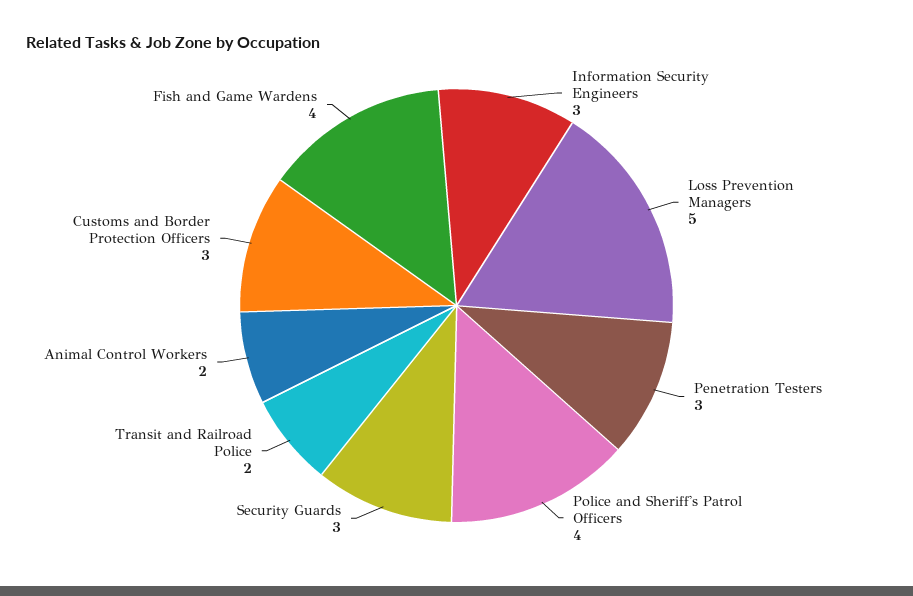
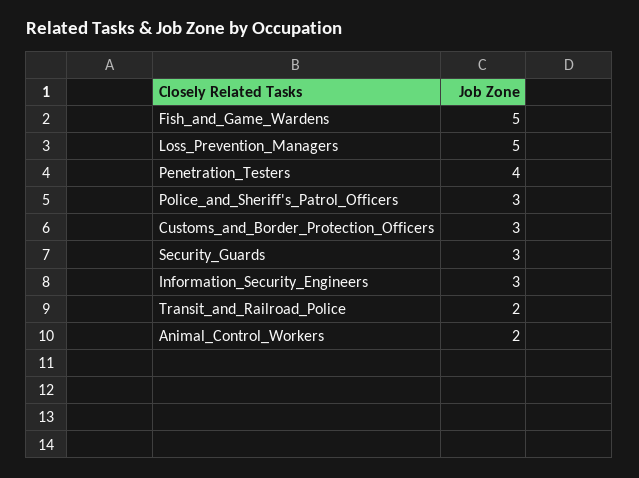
Penetration Testers: 3 -> 4
Police and Sheriff's Patrol Officers: 4 -> 3
Fish and Game Wardens: 4 -> 5

